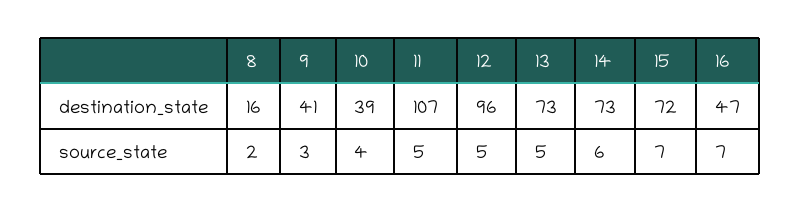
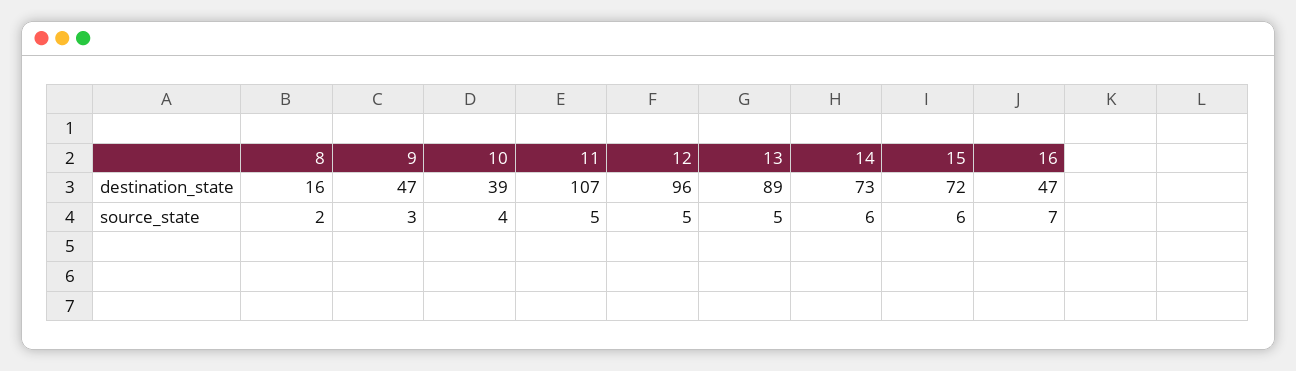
9, destination_state: 41 -> 47
13, destination_state: 73 -> 89
15, source_state: 7 -> 6

